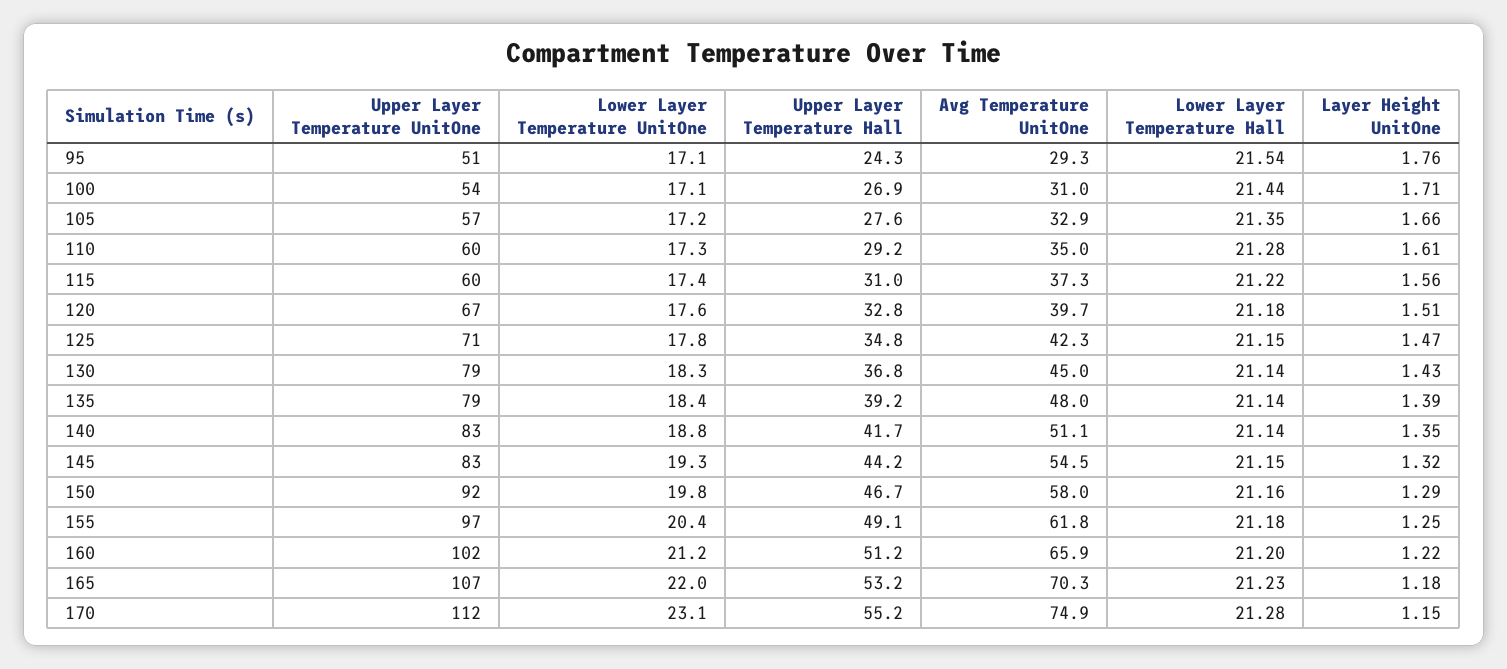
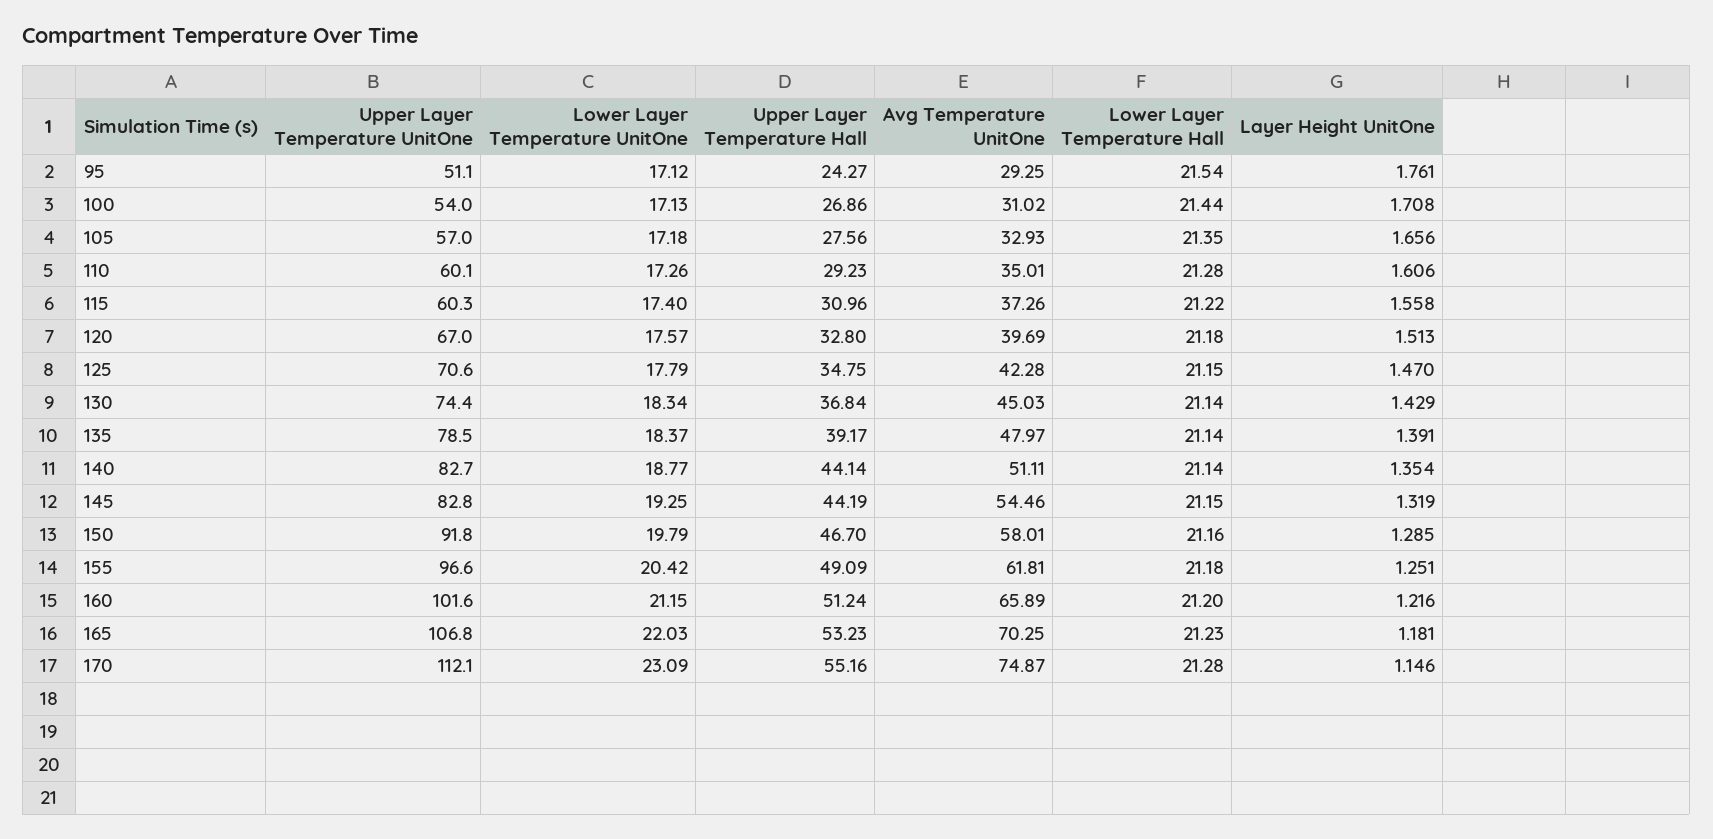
Upper Layer Temperature UnitOne, 130: 79 -> 74.4
Upper Layer Temperature Hall, 140: 41.7 -> 44.14

